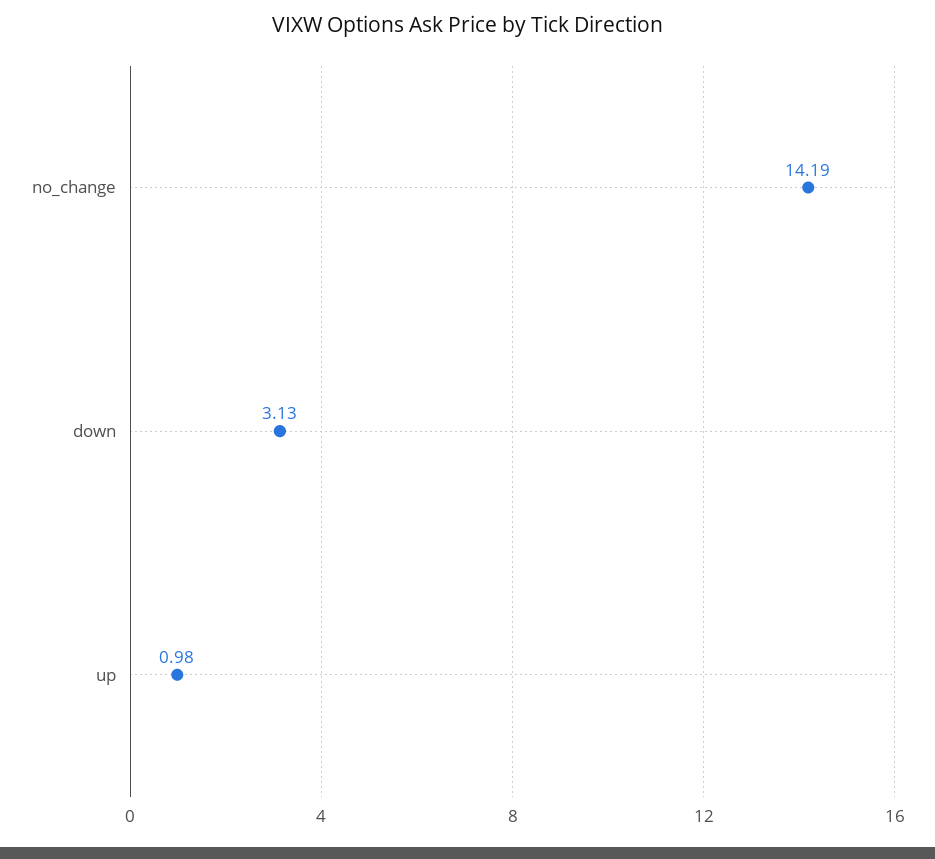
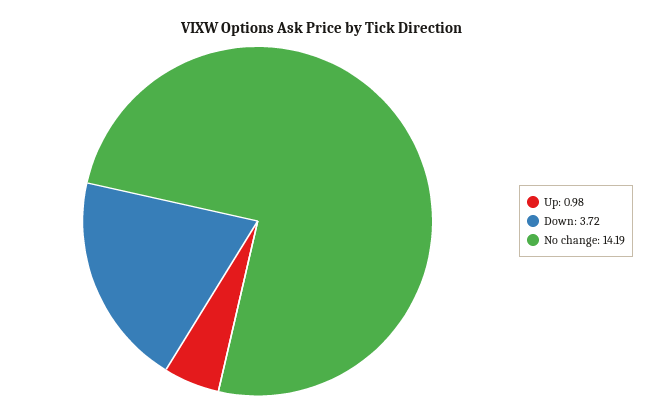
down: 3.13 -> 3.72

